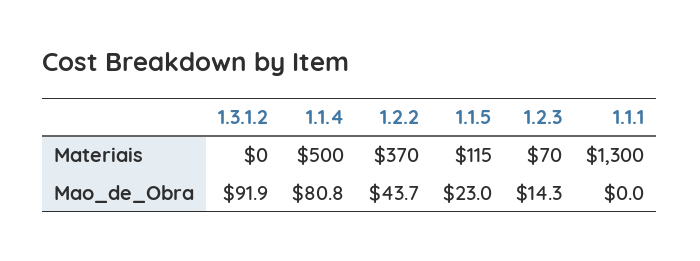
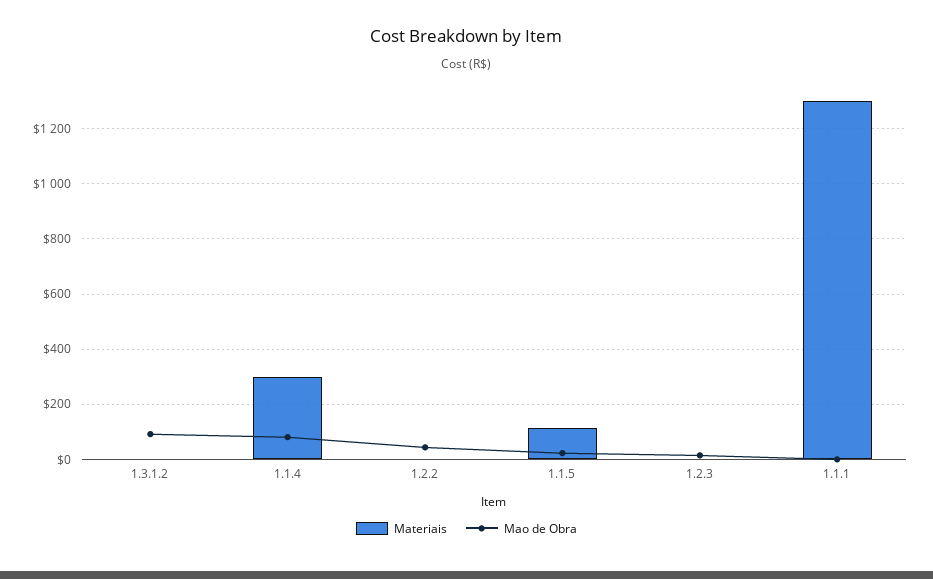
Materiais, 1.1.4: 500 -> 300
Materiais, 1.2.2: 370 -> 0
Materiais, 1.2.3: 70 -> 0

